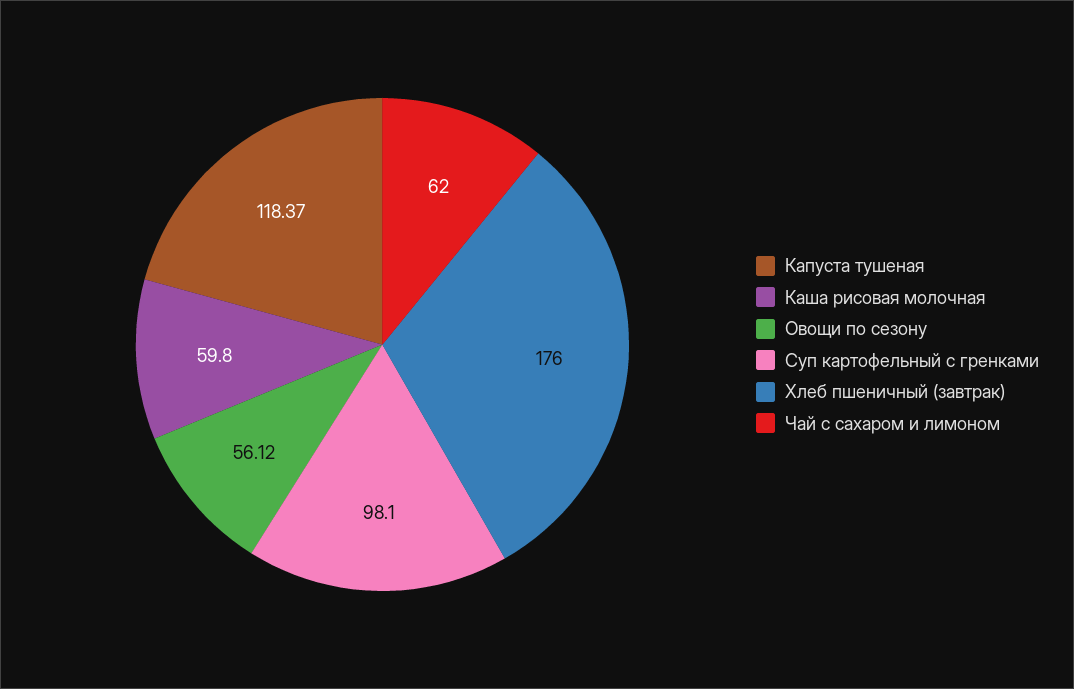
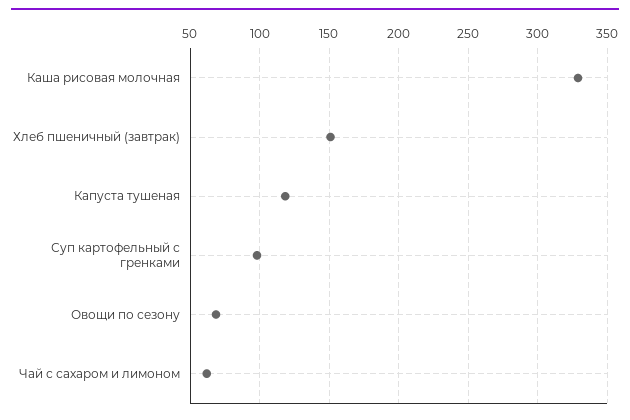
Каша рисовая молочная: 59.8 -> 330
Овощи по сезону: 56.12 -> 70
Хлеб пшеничный (завтрак): 176 -> 150

